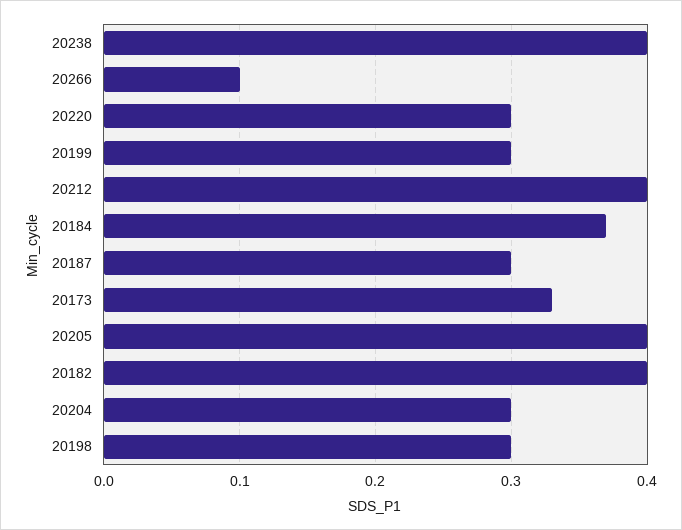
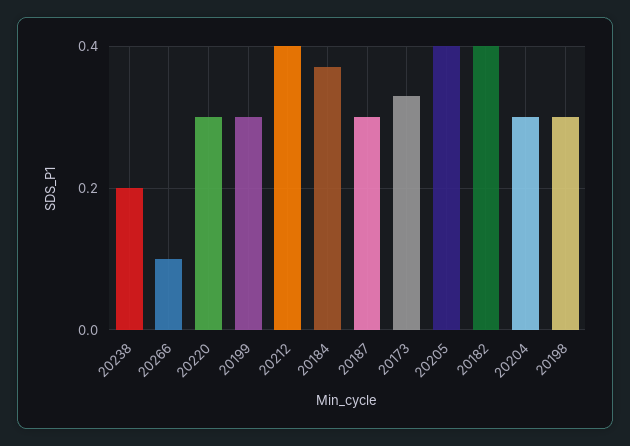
20238: 0.4 -> 0.2

